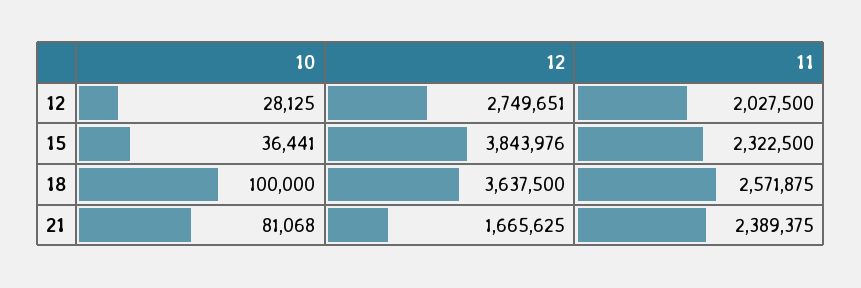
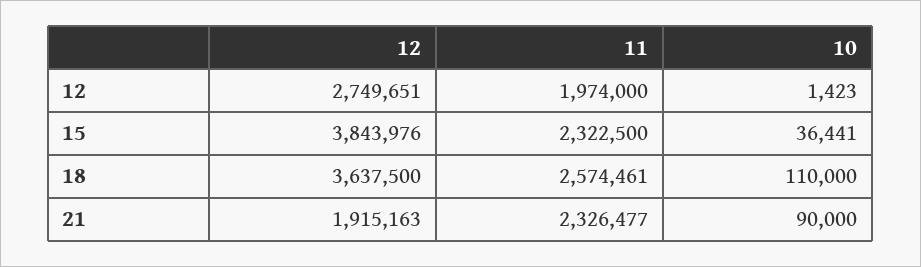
10, 12: 28125 -> 1423
11, 12: 2027500 -> 1974000
10, 18: 100000 -> 110000
11, 18: 2571875 -> 2574461
10, 21: 81068 -> 90000
12, 21: 1665625 -> 1915163
11, 21: 2389375 -> 2326477

